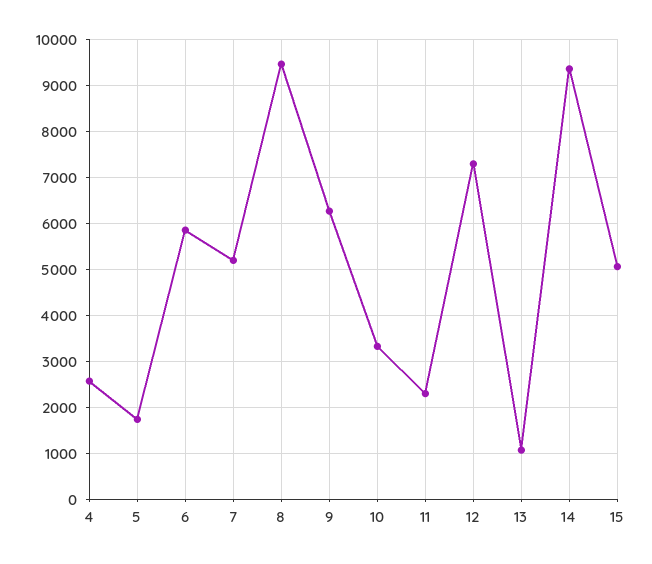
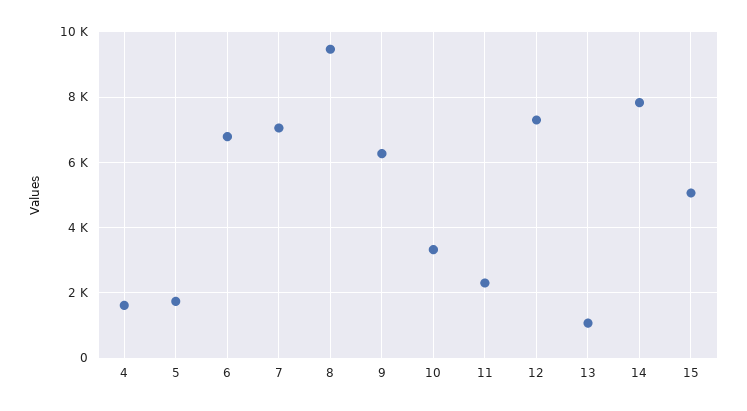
4: 2600 -> 1600
6: 5800 -> 6800
7: 5200 -> 7000
14: 9400 -> 7800

